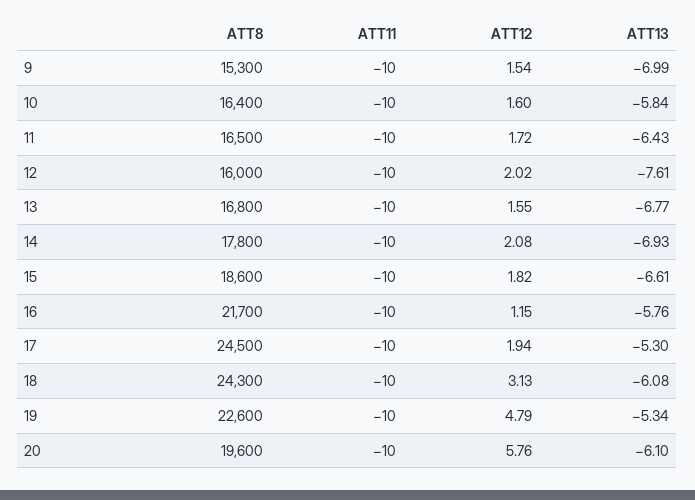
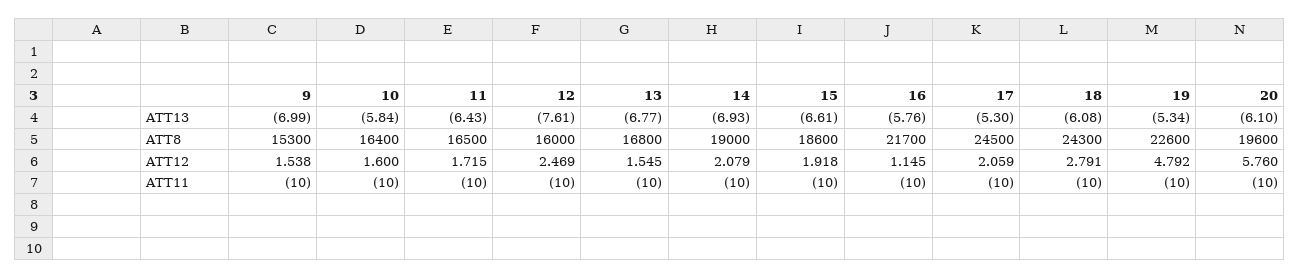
ATT12, 12: 2.02 -> 2.469
ATT8, 14: 17800 -> 19000
ATT12, 15: 1.82 -> 1.918
ATT12, 17: 1.94 -> 2.059
ATT12, 18: 3.13 -> 2.791

